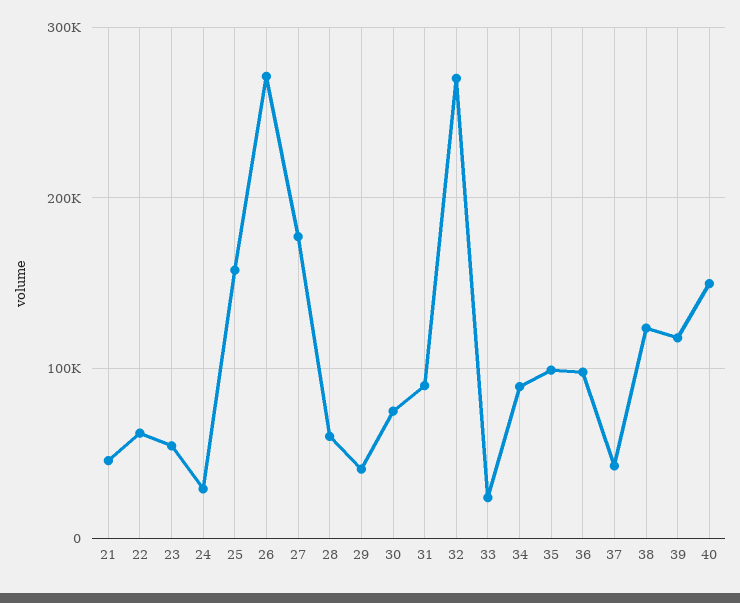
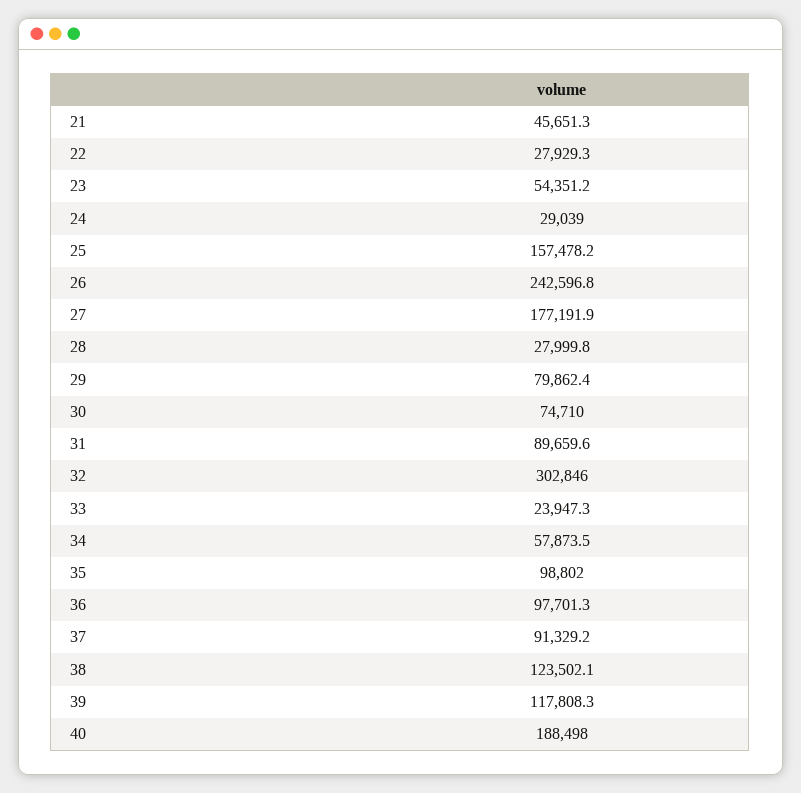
22: 60000 -> 27929.3
26: 270000 -> 242596.8
28: 60000 -> 27999.8
29: 40000 -> 79862.4
32: 270000 -> 302846
34: 90000 -> 57873.5
37: 40000 -> 91329.2
40: 150000 -> 188498

